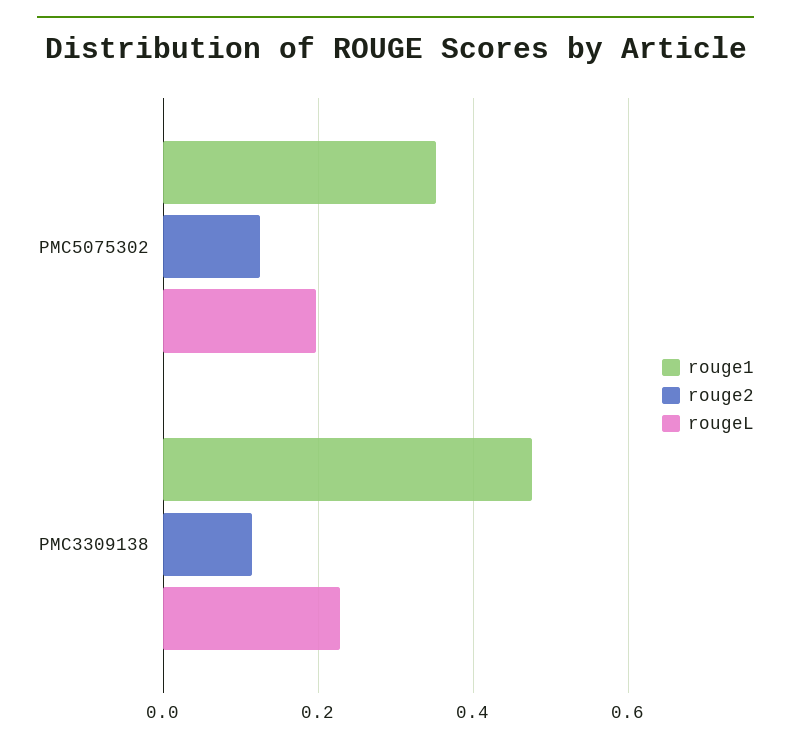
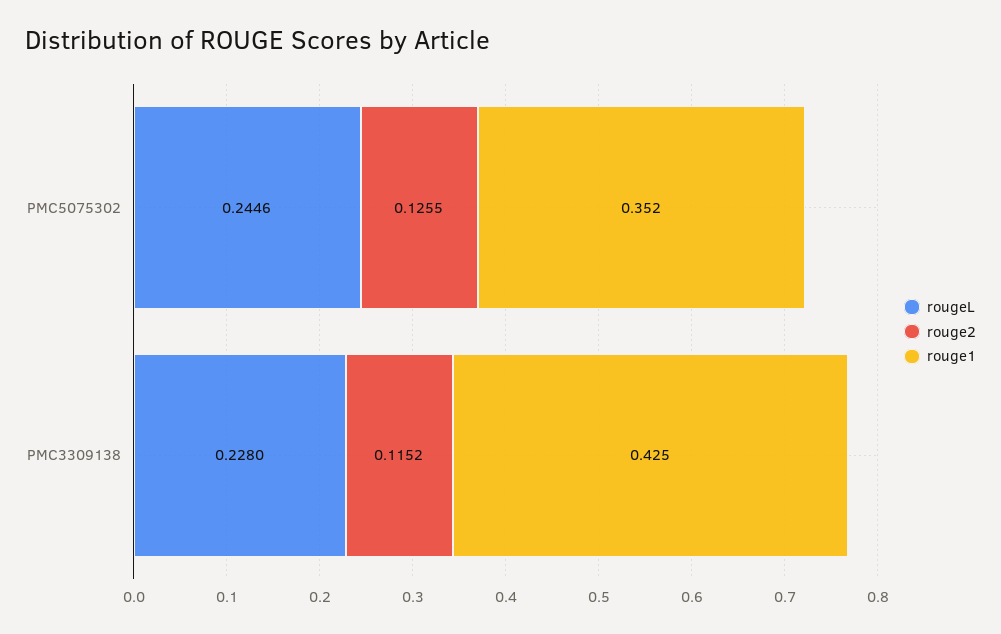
rougeL, PMC5075302: 0.2 -> 0.2446
rouge1, PMC3309138: 0.48 -> 0.425

